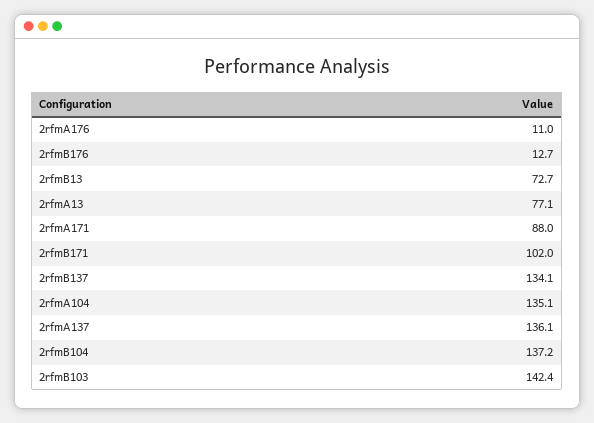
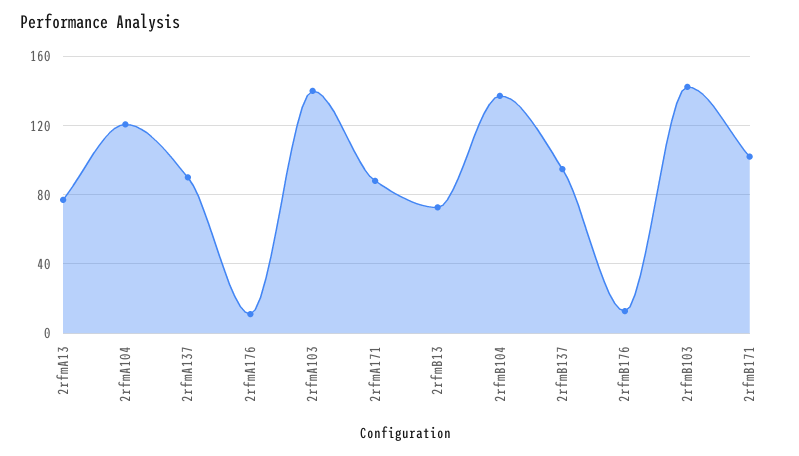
2rfmB137: 134.1 -> 95
2rfmA104: 135.1 -> 120
2rfmA137: 136.1 -> 90
2rfmA103: none -> 140

